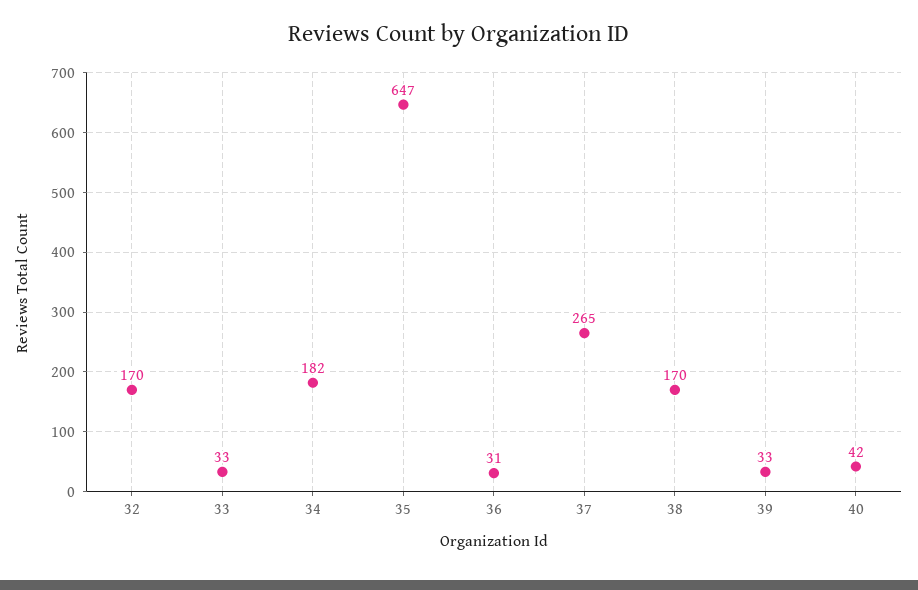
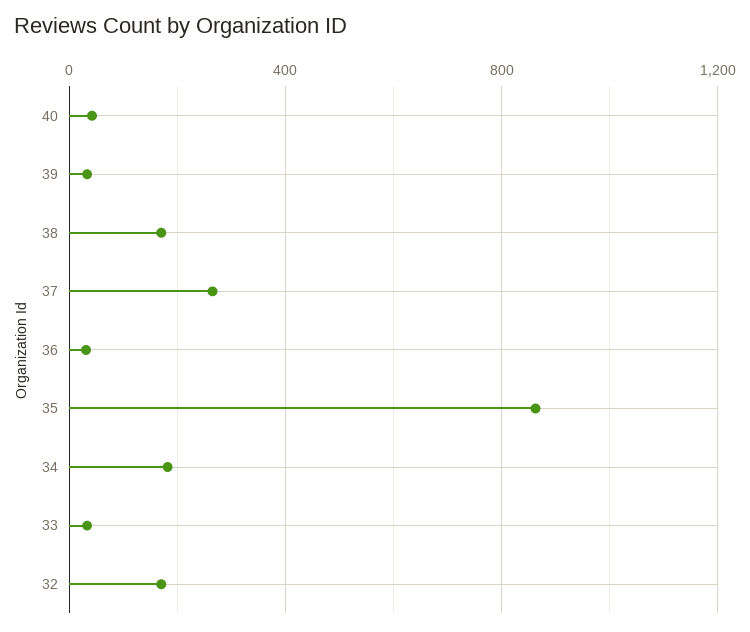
35: 647 -> 850

